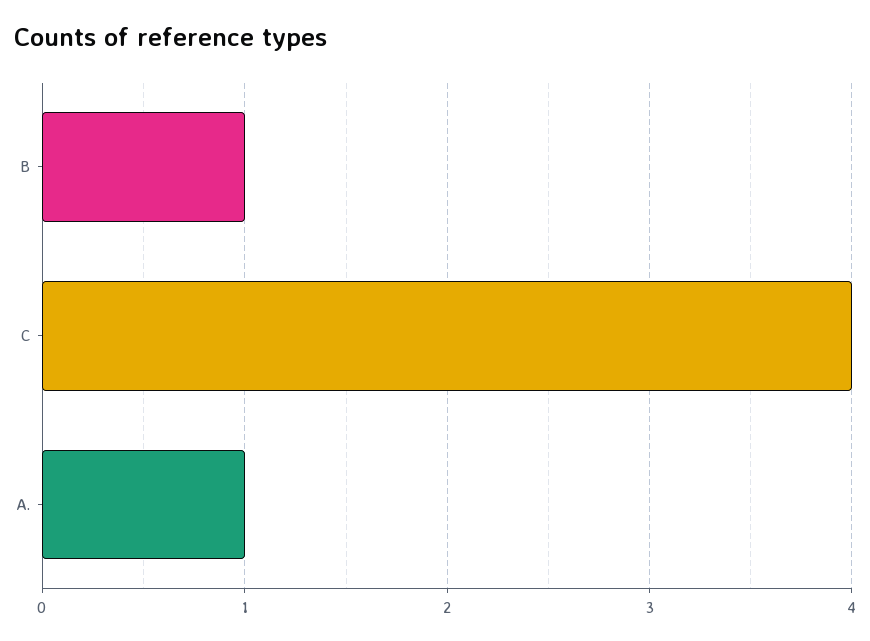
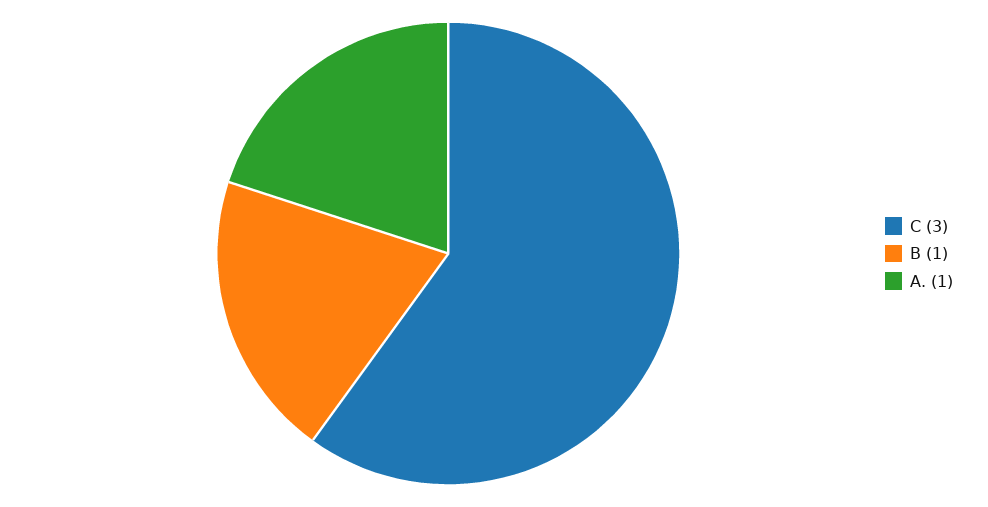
C: 4 -> 3

